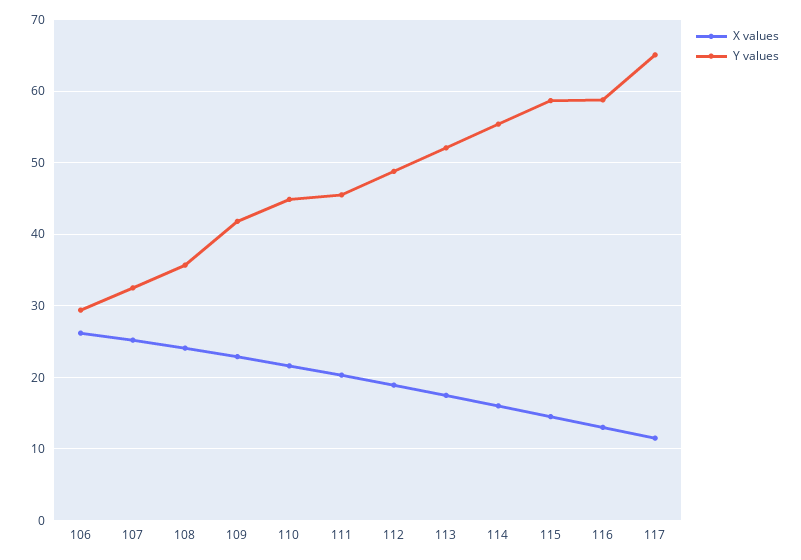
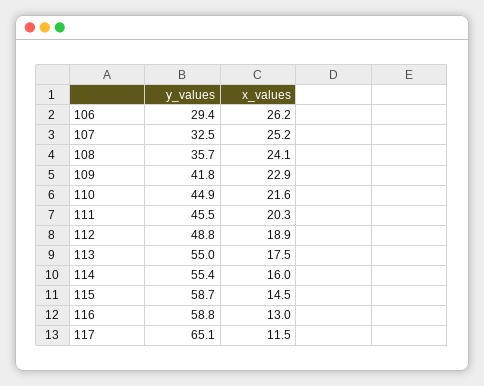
Y values, 113: 52 -> 55

